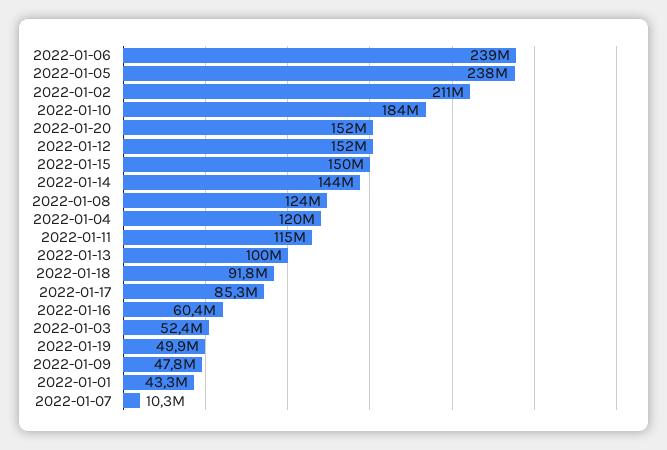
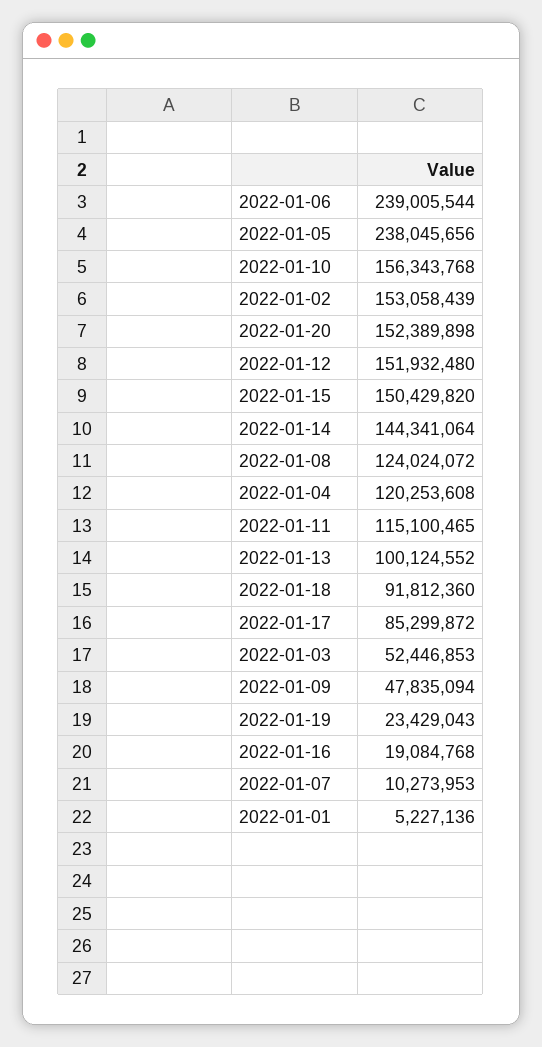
2022-01-02: 211000000 -> 153058439
2022-01-10: 184000000 -> 156343768
2022-01-16: 60400000 -> 19084768
2022-01-19: 49900000 -> 23429043
2022-01-01: 43300000 -> 5227136

